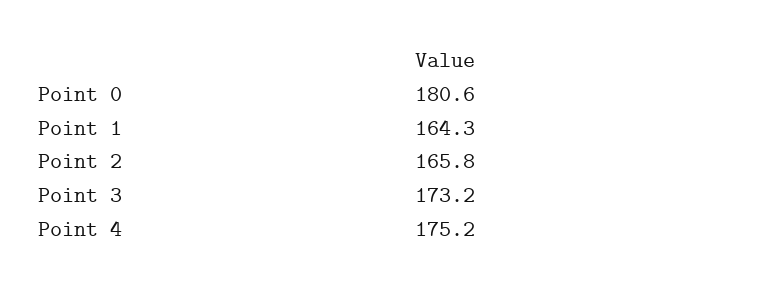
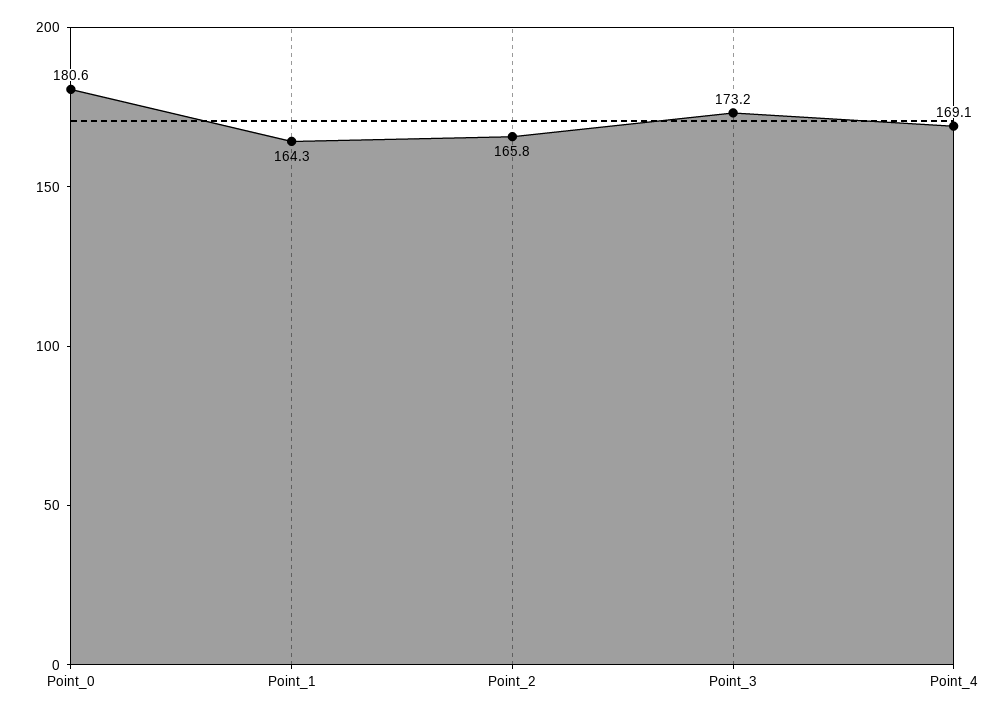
Point 4: 175.2 -> 169.1

